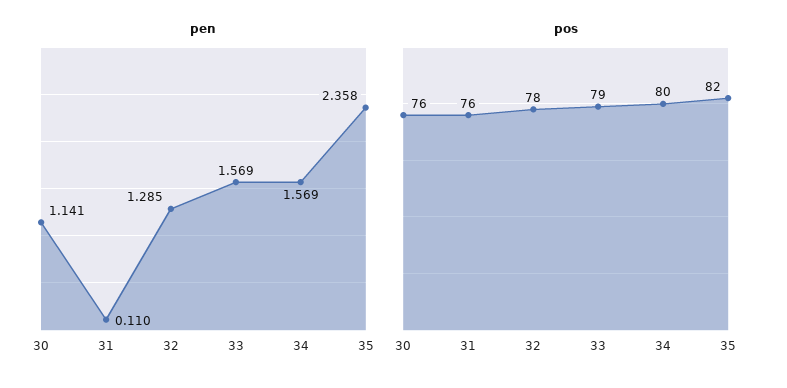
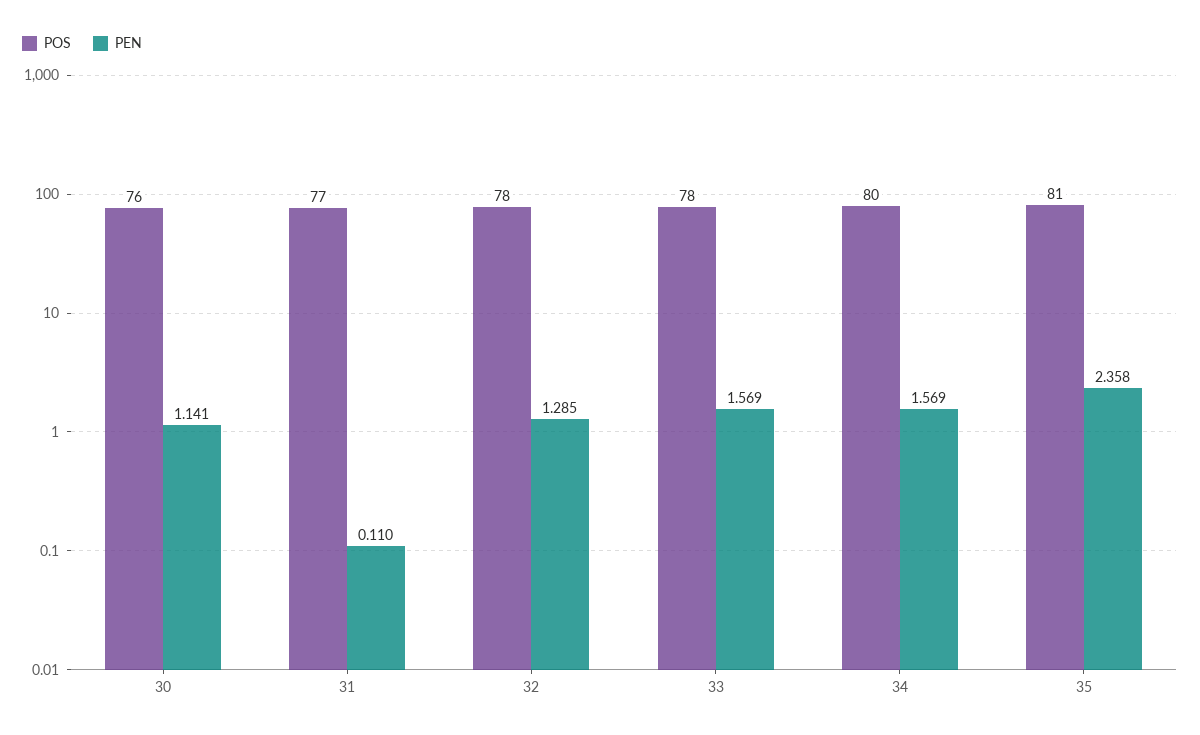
pos, 31: 76 -> 77
pos, 33: 79 -> 78
pos, 35: 82 -> 81

